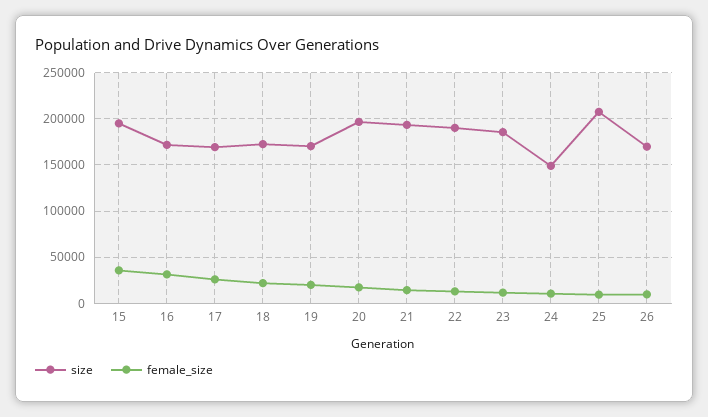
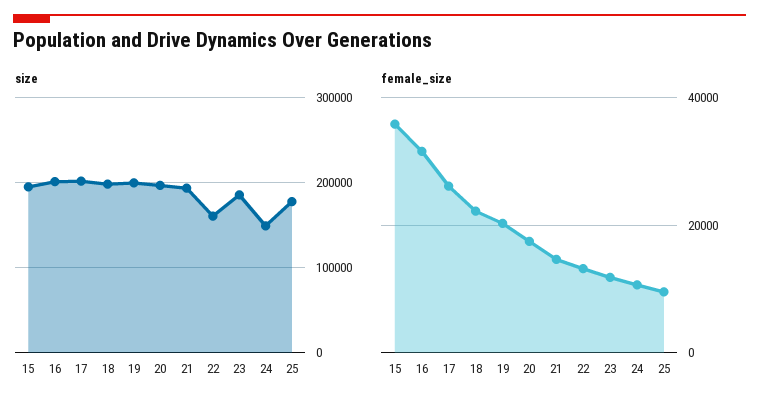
size, 16: 170000 -> 200000
size, 17: 170000 -> 200000
size, 18: 170000 -> 200000
size, 19: 170000 -> 200000
size, 22: 190000 -> 160000
size, 25: 210000 -> 180000
size, 26: 170000 -> none
female_size, 26: 10000 -> none

